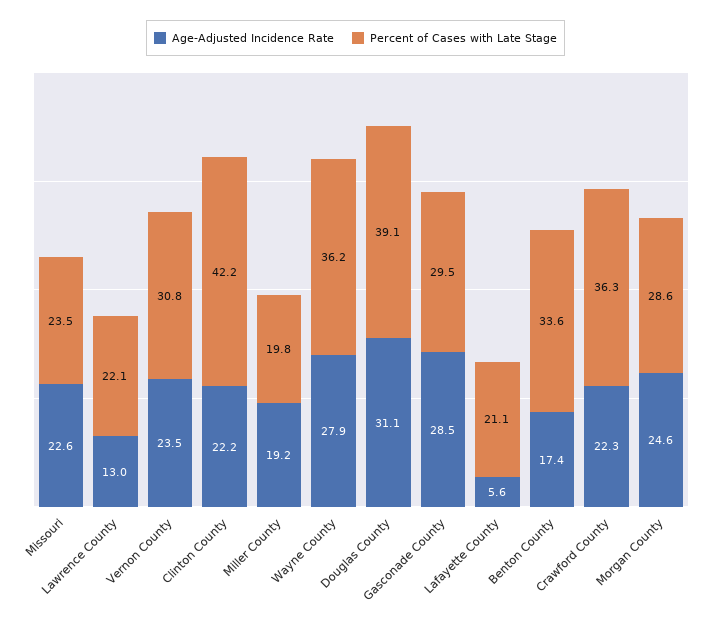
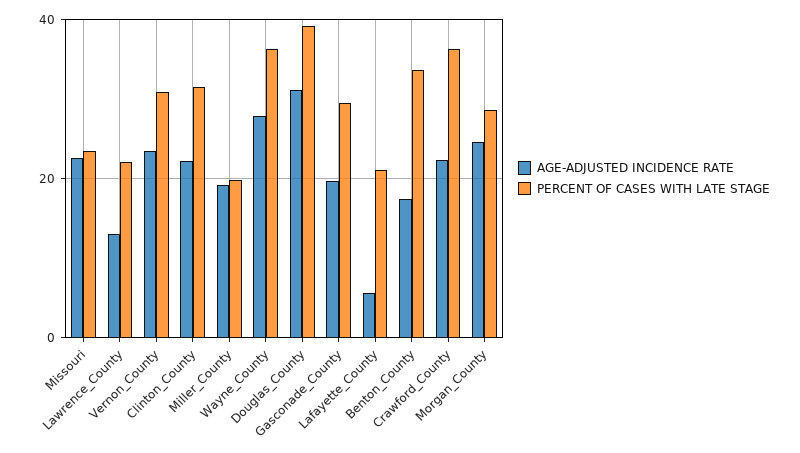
Percent of Cases with Late Stage, Clinton County: 42.2 -> 32
Age-Adjusted Incidence Rate, Gasconade County: 28.5 -> 20

